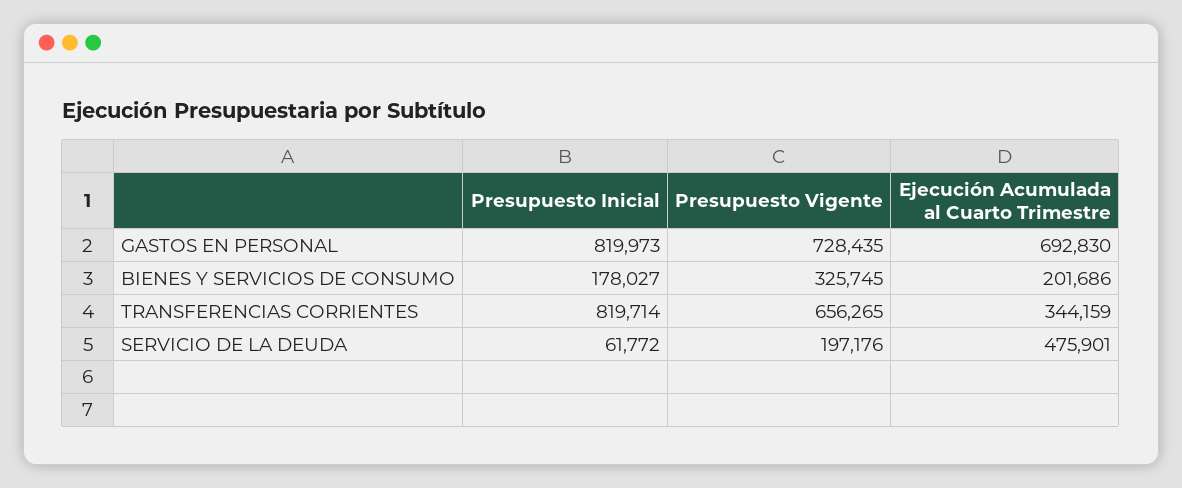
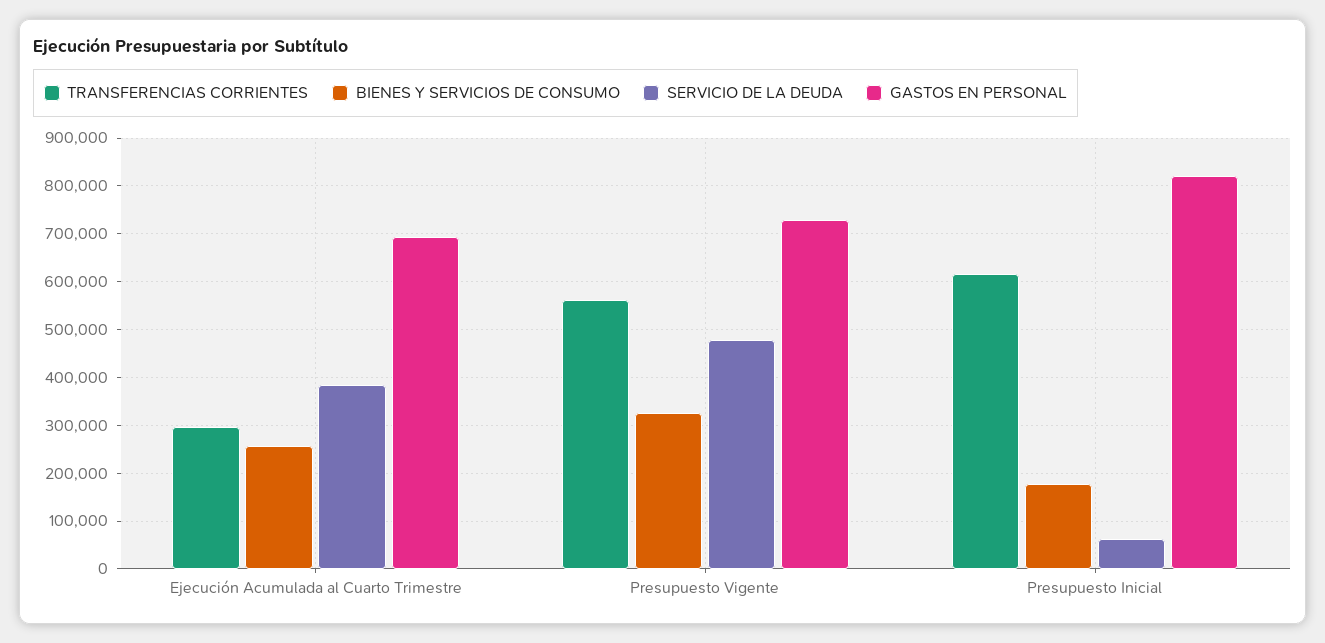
BIENES Y SERVICIOS DE CONSUMO, Ejecución Acumulada al Cuarto Trimestre: 201686 -> 260000
TRANSFERENCIAS CORRIENTES, Presupuesto Inicial: 819714 -> 620000
TRANSFERENCIAS CORRIENTES, Presupuesto Vigente: 656265 -> 560000
TRANSFERENCIAS CORRIENTES, Ejecución Acumulada al Cuarto Trimestre: 344159 -> 300000
SERVICIO DE LA DEUDA, Presupuesto Vigente: 197176 -> 480000
SERVICIO DE LA DEUDA, Ejecución Acumulada al Cuarto Trimestre: 475901 -> 380000

